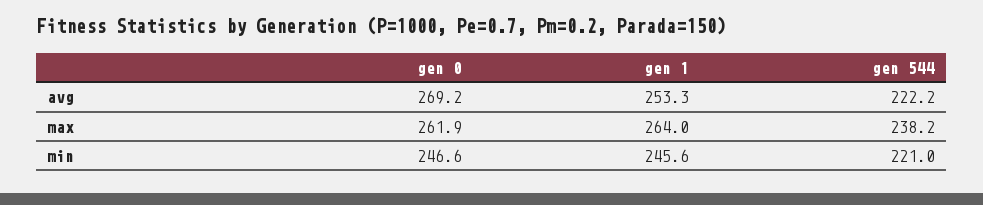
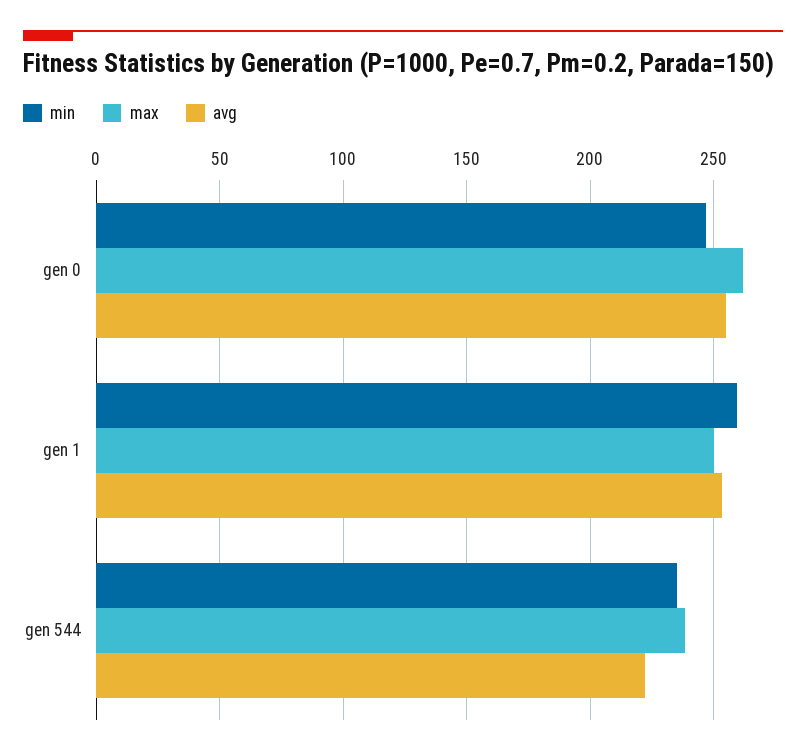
avg, gen 0: 269.2 -> 255
max, gen 1: 264 -> 250
min, gen 1: 245.6 -> 260
min, gen 544: 221 -> 235

